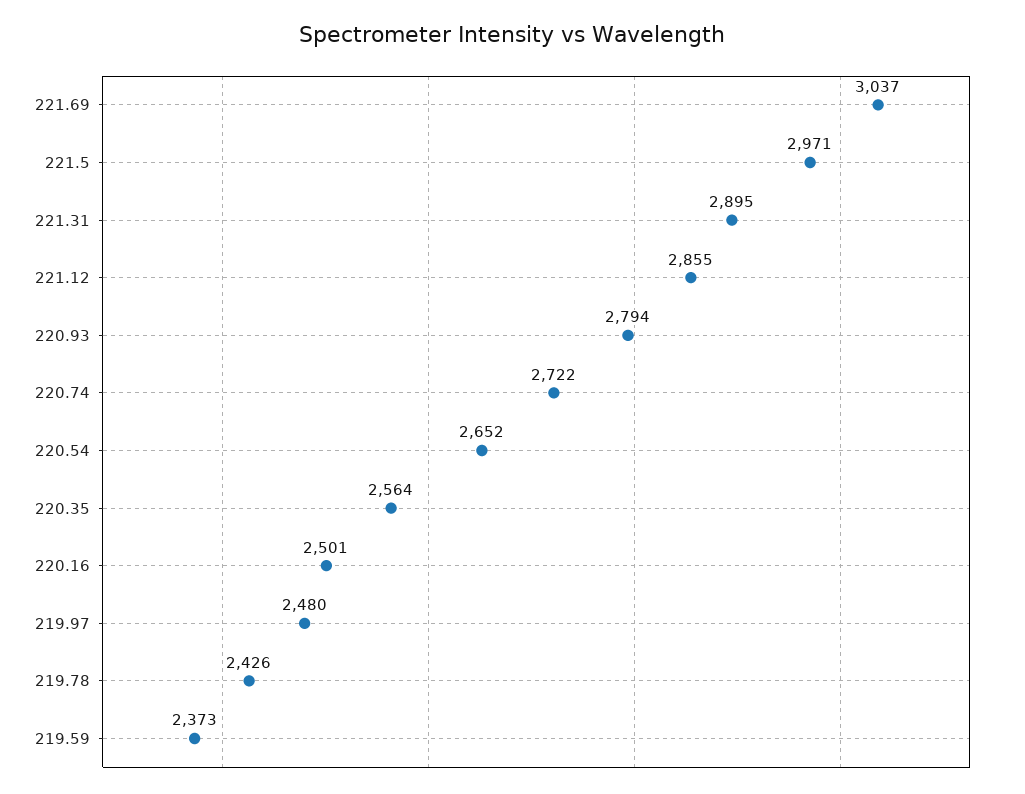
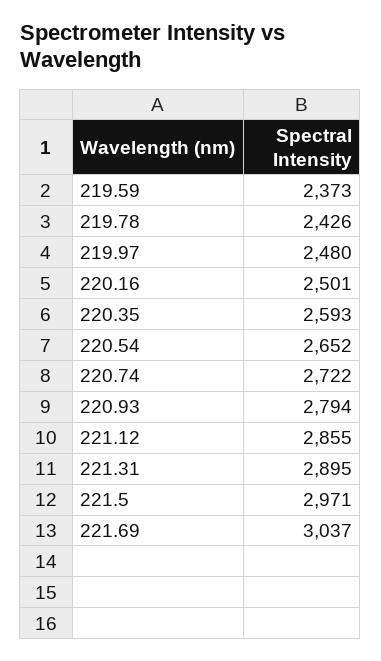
220.35: 2564 -> 2593

